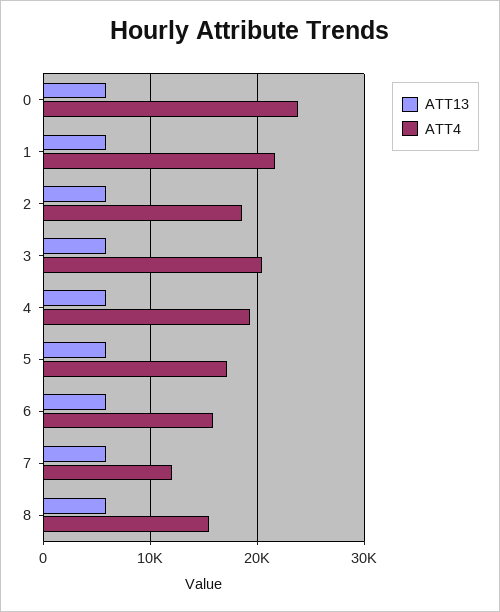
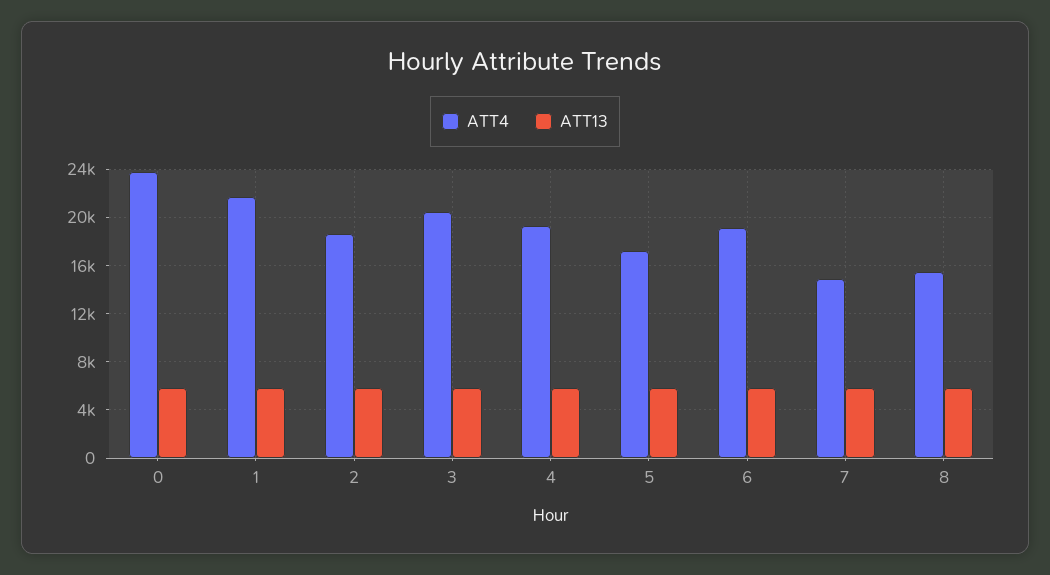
ATT4, 6: 16000 -> 19000
ATT4, 7: 12000 -> 15000

